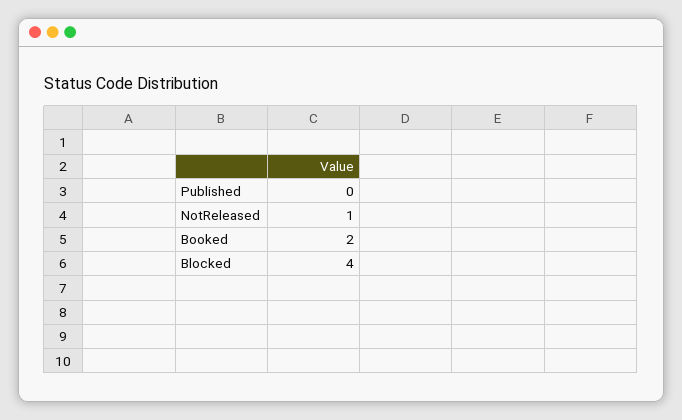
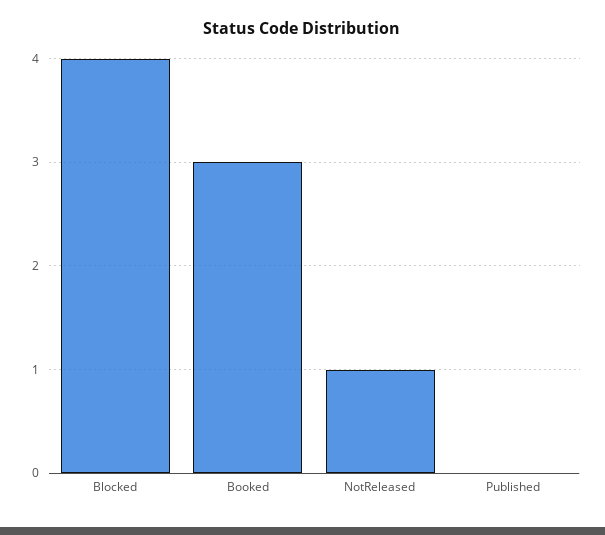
Booked: 2 -> 3

